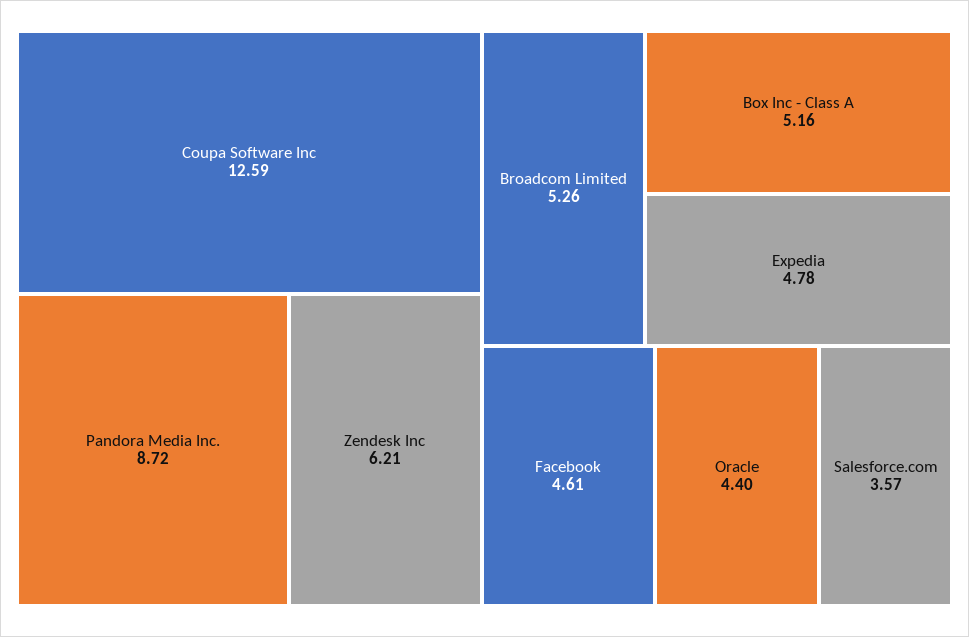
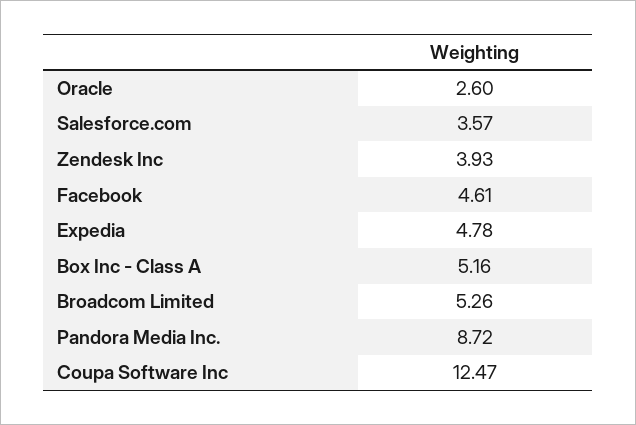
Coupa Software Inc: 12.59 -> 12.47
Zendesk Inc: 6.21 -> 3.93
Oracle: 4.4 -> 2.6

